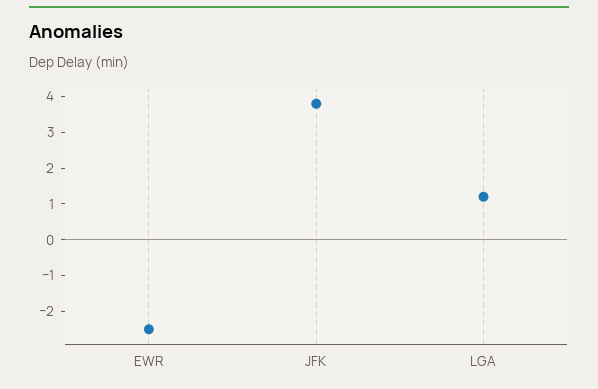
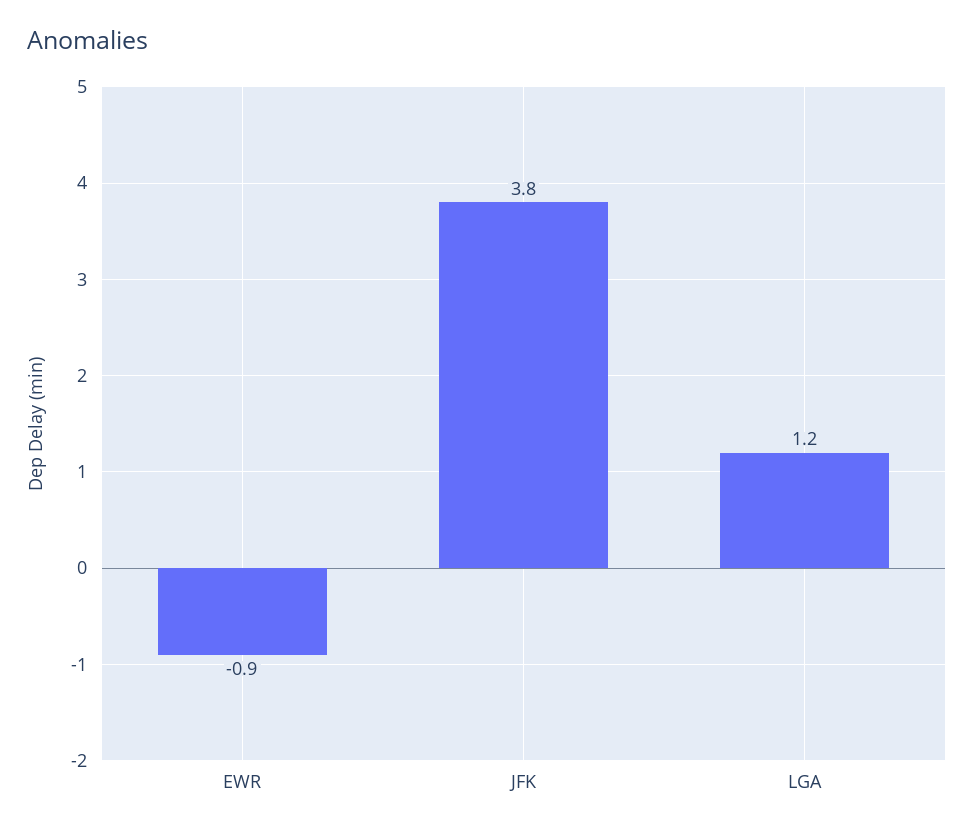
EWR: -2.5 -> -0.9

